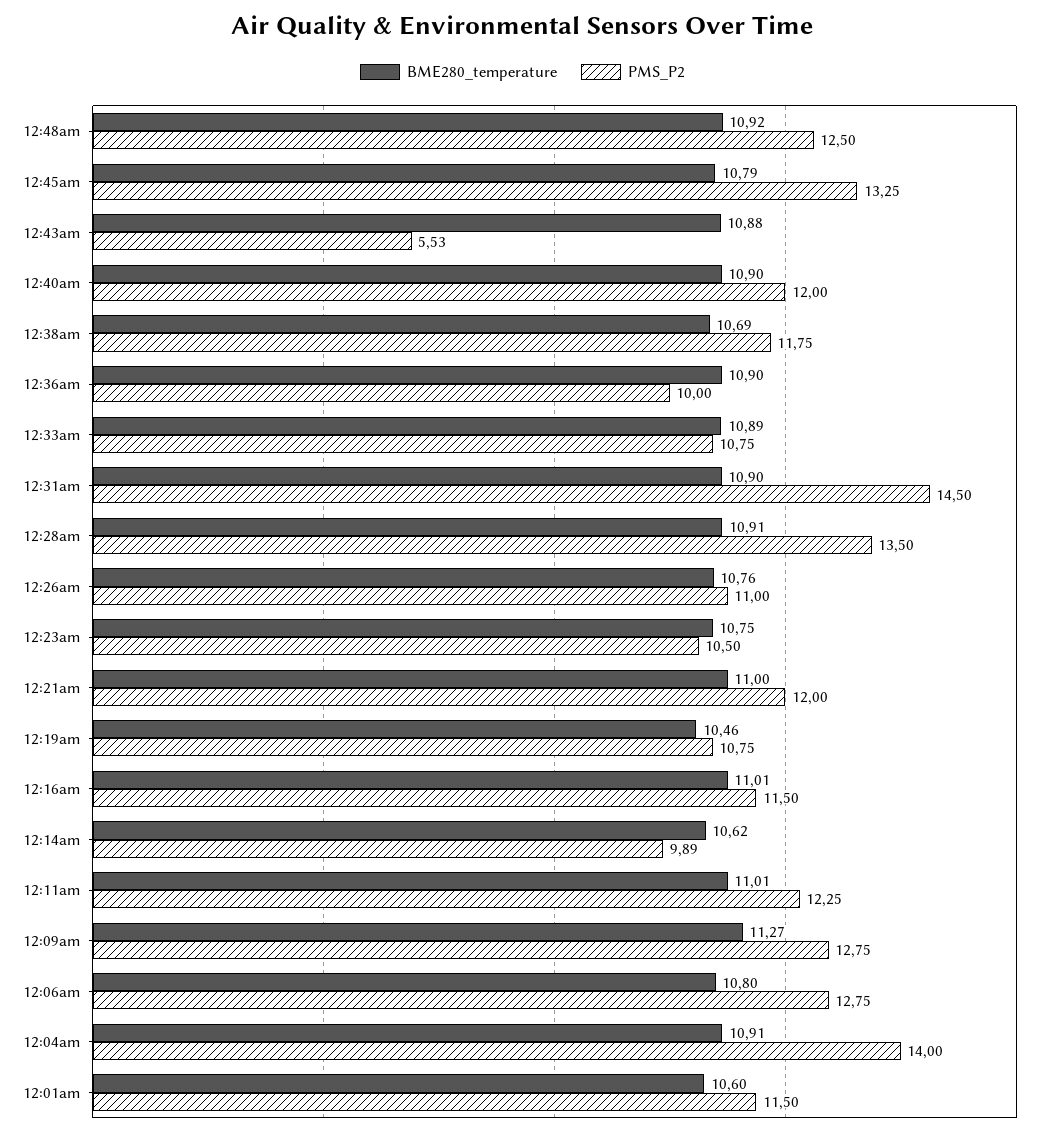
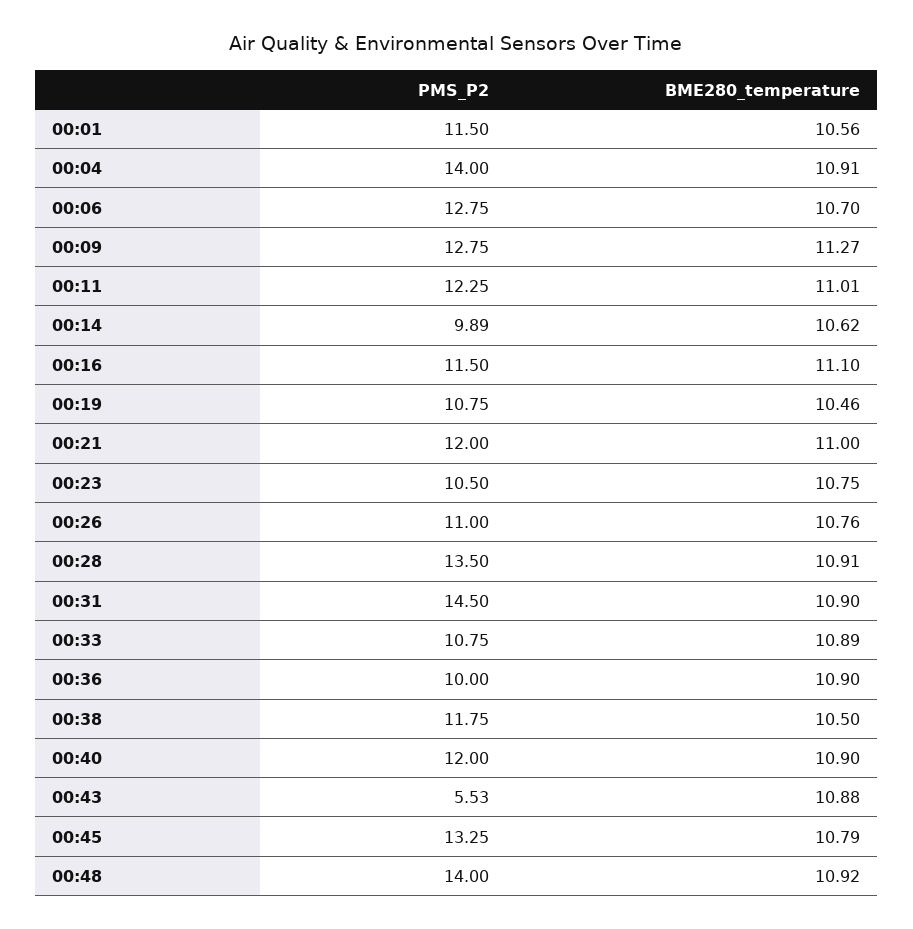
PMS_P2, 12:48am: 12.5 -> 14
BME280_temperature, 12:38am: 10.69 -> 10.5
BME280_temperature, 12:16am: 11.01 -> 11.1
BME280_temperature, 12:06am: 10.8 -> 10.7
BME280_temperature, 12:01am: 10.6 -> 10.56

